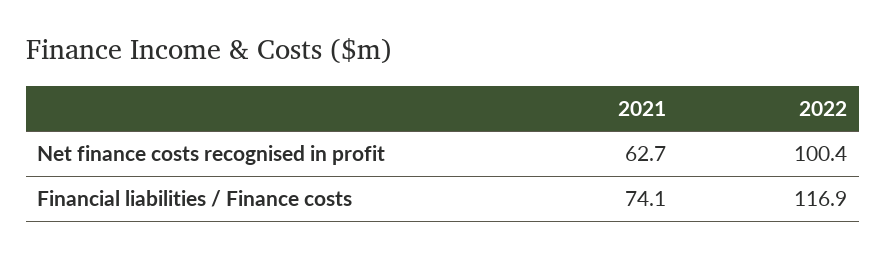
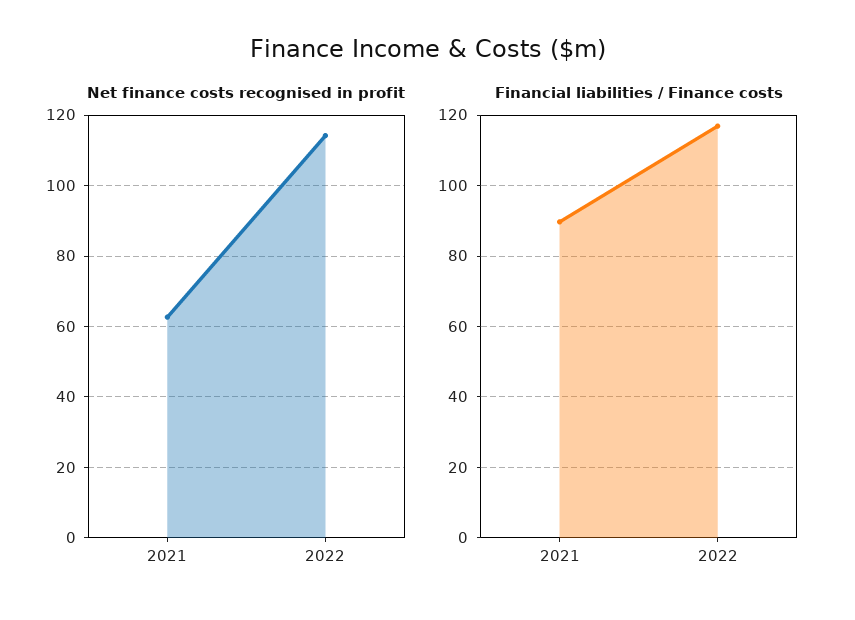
Net finance costs recognised in profit, 2022: 100.4 -> 114
Financial liabilities / Finance costs, 2021: 74.1 -> 90

